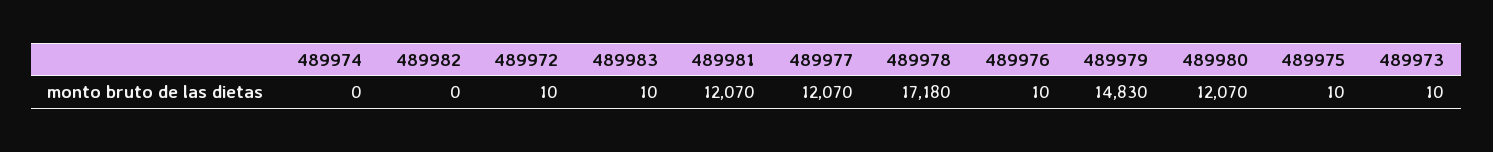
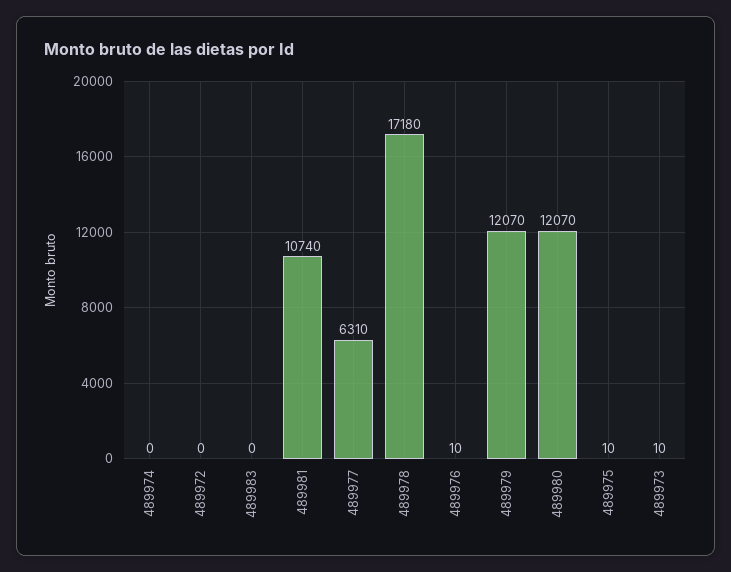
489982: 0 -> none
489972: 10 -> 0
489983: 10 -> 0
489981: 12070 -> 10740
489977: 12070 -> 6310
489979: 14830 -> 12070

